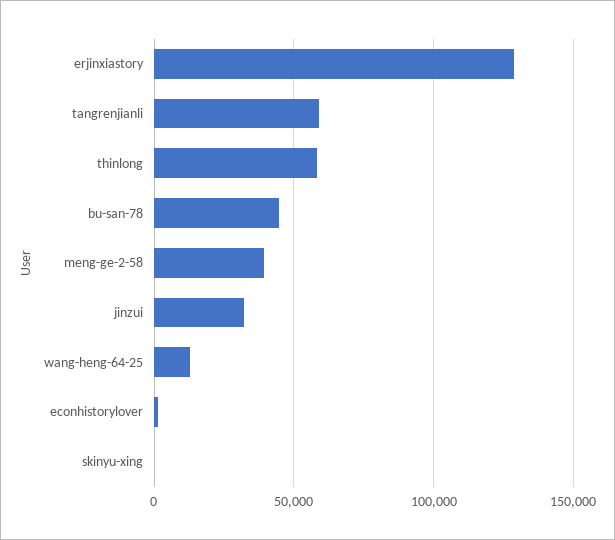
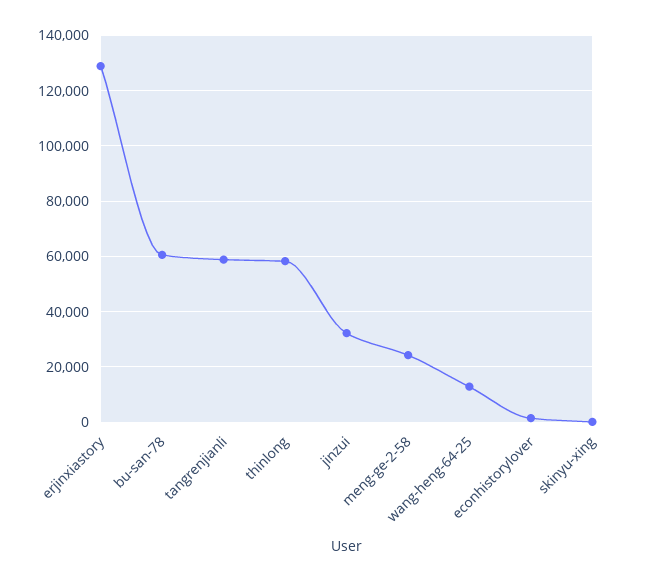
bu-san-78: 45000 -> 60000
meng-ge-2-58: 40000 -> 25000

